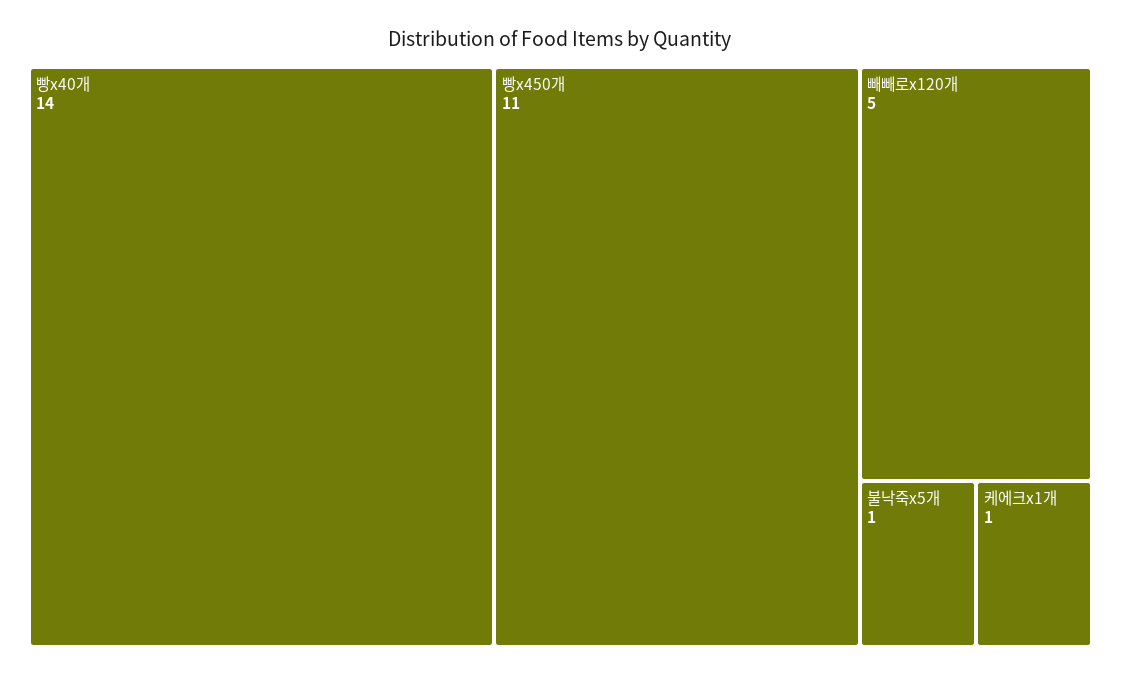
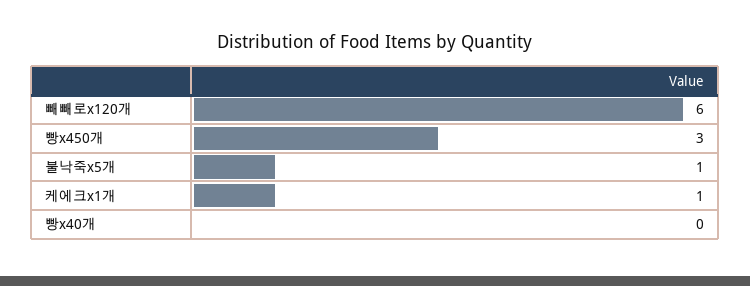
빵x40개: 14 -> 0
빵x450개: 11 -> 3
빼빼로x120개: 5 -> 6

